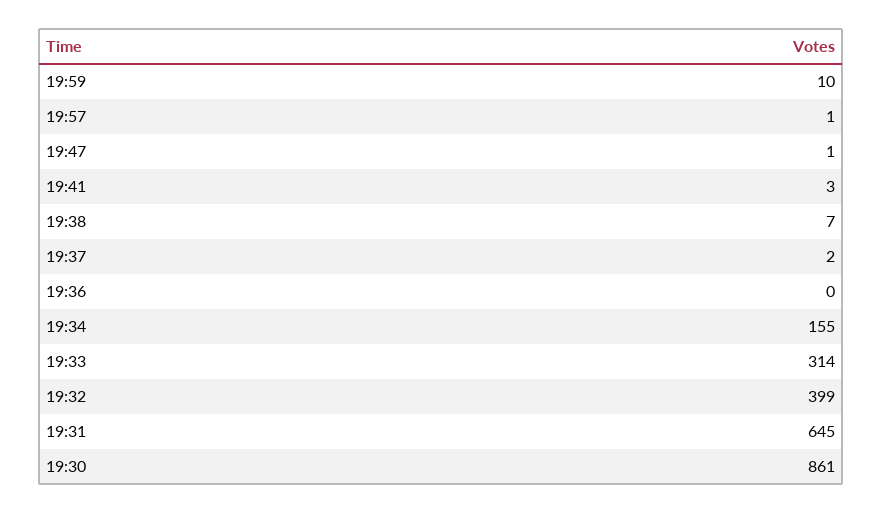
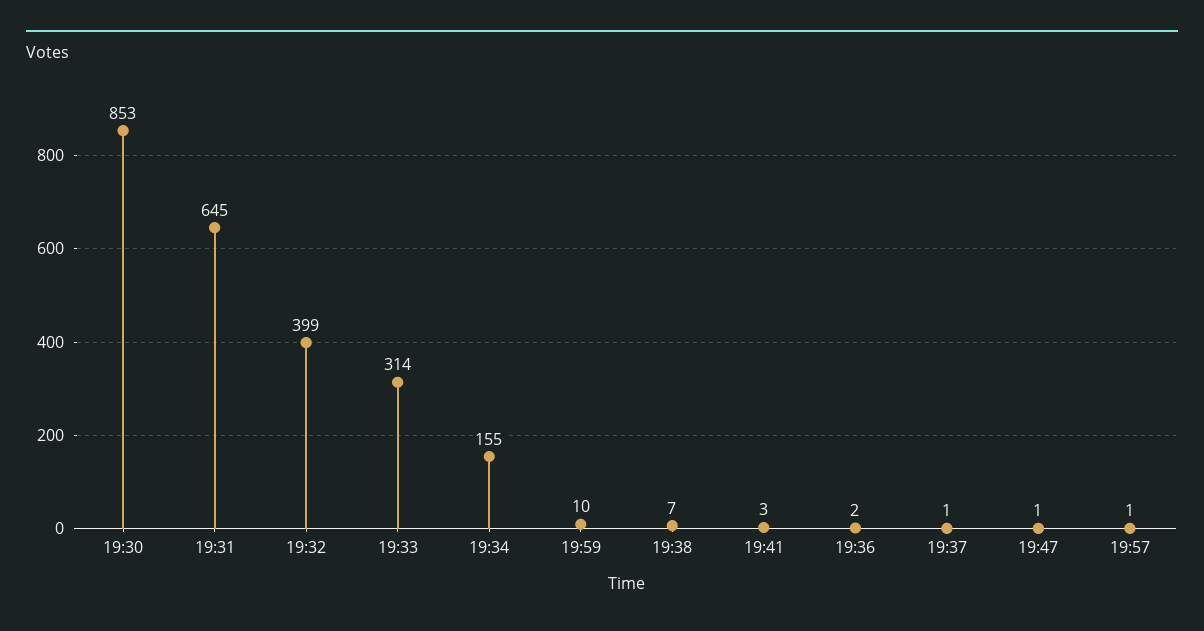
19:37: 2 -> 1
19:36: 0 -> 2
19:30: 861 -> 853

